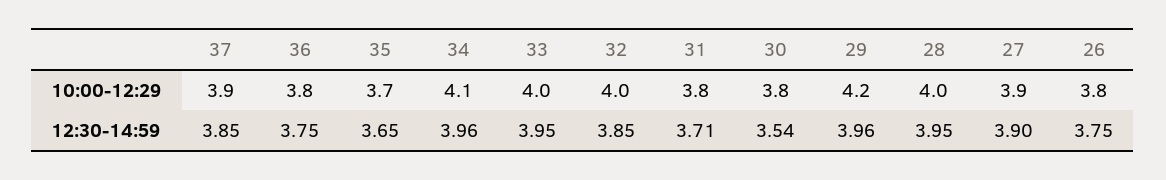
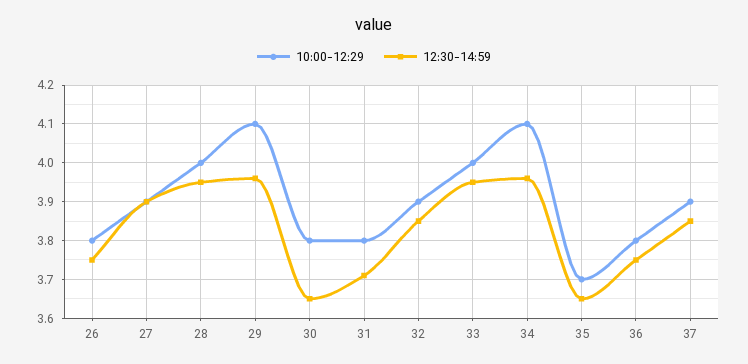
10:00-12:29, 32: 4 -> 3.9
10:00-12:29, 29: 4.2 -> 4.1
12:30-14:59, 30: 3.54 -> 3.65

